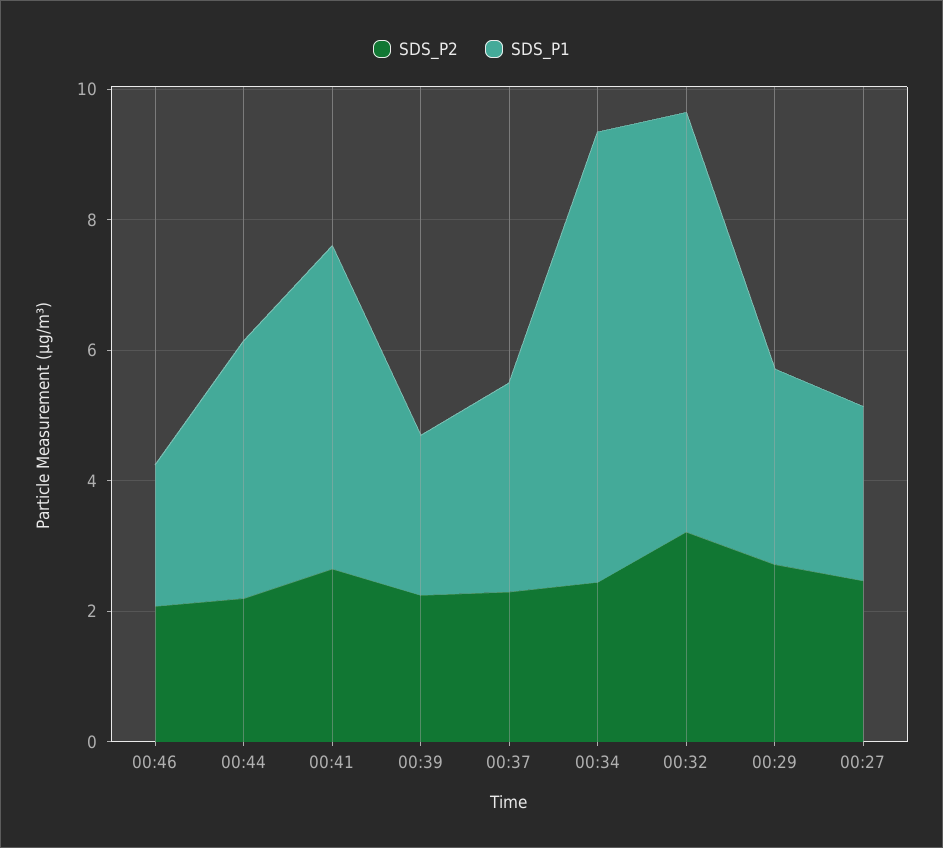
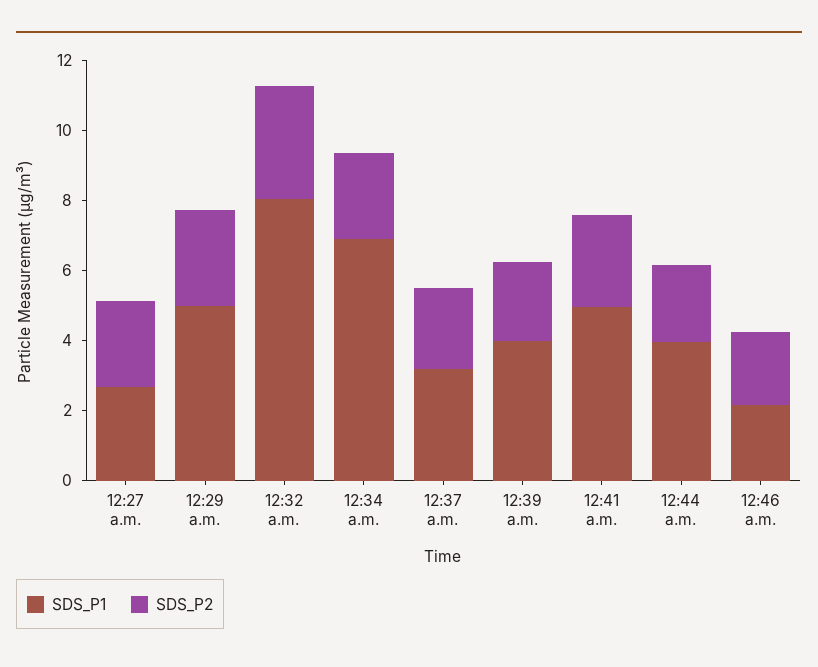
SDS_P1, 00:39: 2.5 -> 4
SDS_P1, 00:32: 6.5 -> 8
SDS_P1, 00:29: 3 -> 5

